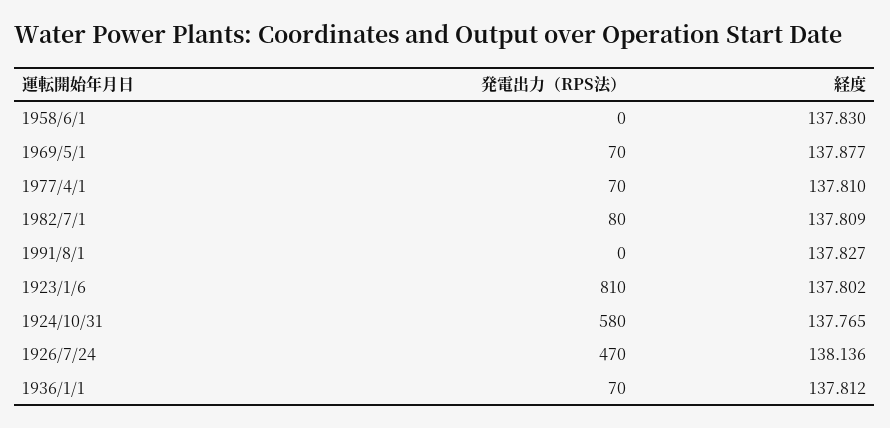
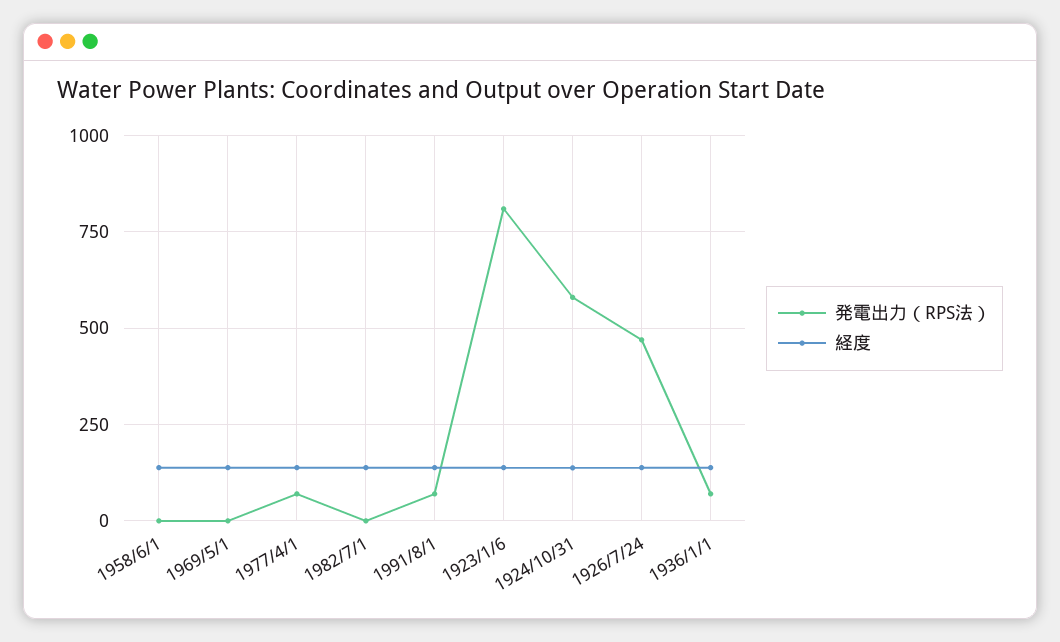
発電出力（RPS法）, 1969/5/1: 70 -> 0
発電出力（RPS法）, 1982/7/1: 80 -> 0
発電出力（RPS法）, 1991/8/1: 0 -> 75

